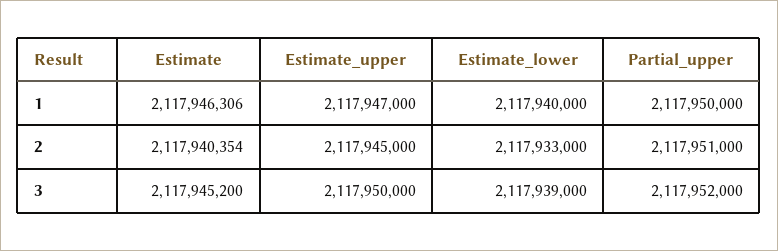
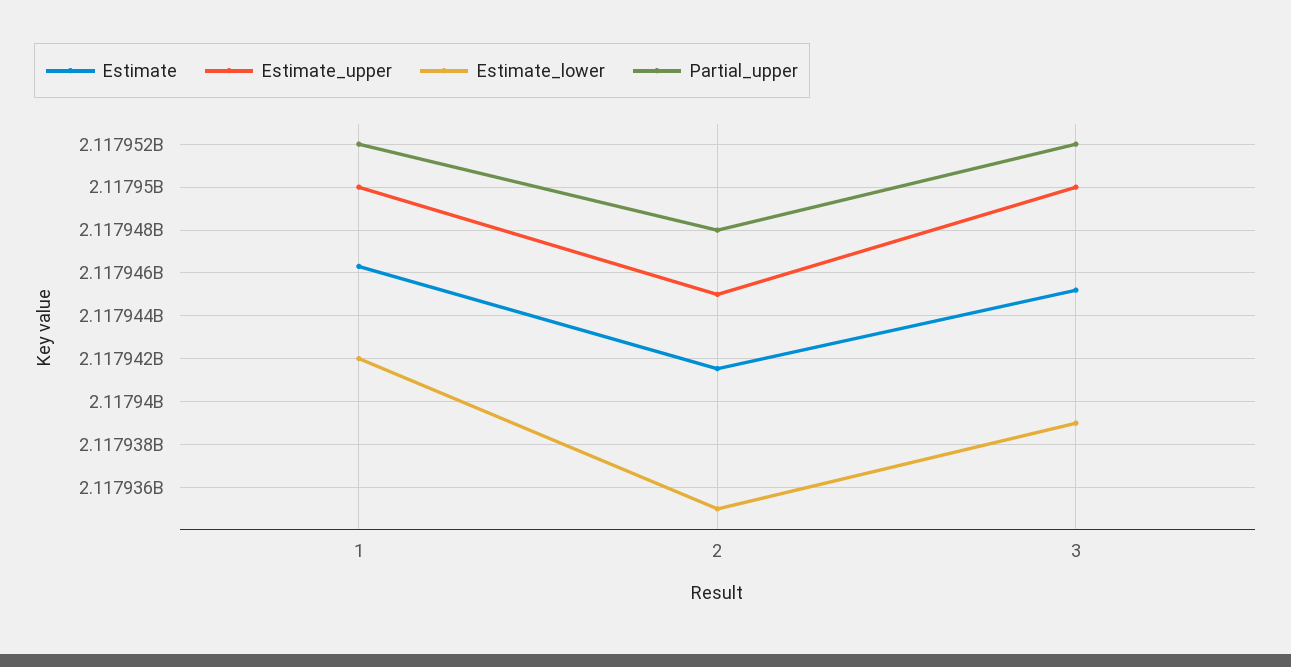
Estimate_upper, 1: 2117947000 -> 2117950000
Estimate_lower, 1: 2117940000 -> 2117942000
Partial_upper, 1: 2117950000 -> 2117952000
Estimate, 2: 2117940354 -> 2117941500
Estimate_lower, 2: 2117933000 -> 2117935000
Partial_upper, 2: 2117951000 -> 2117948000

